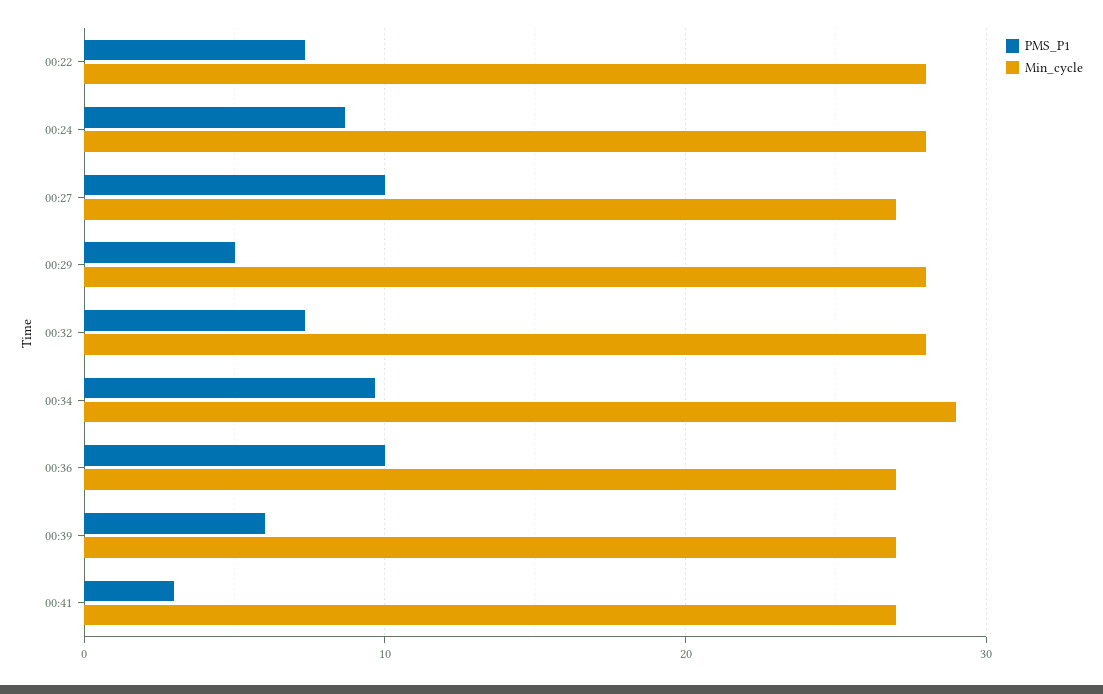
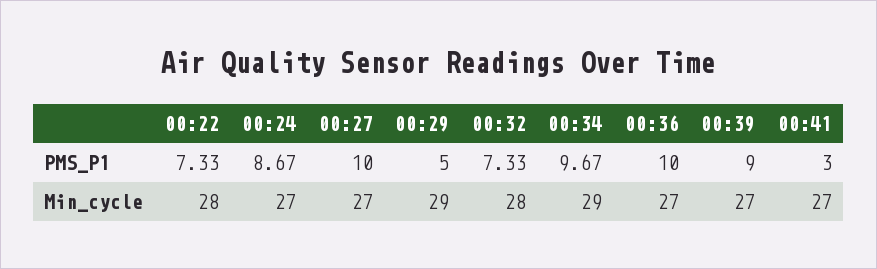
Min_cycle, 00:24: 28 -> 27
Min_cycle, 00:29: 28 -> 29
PMS_P1, 00:39: 6 -> 9

